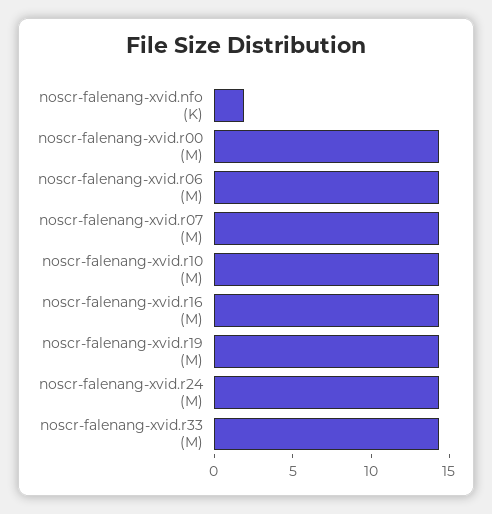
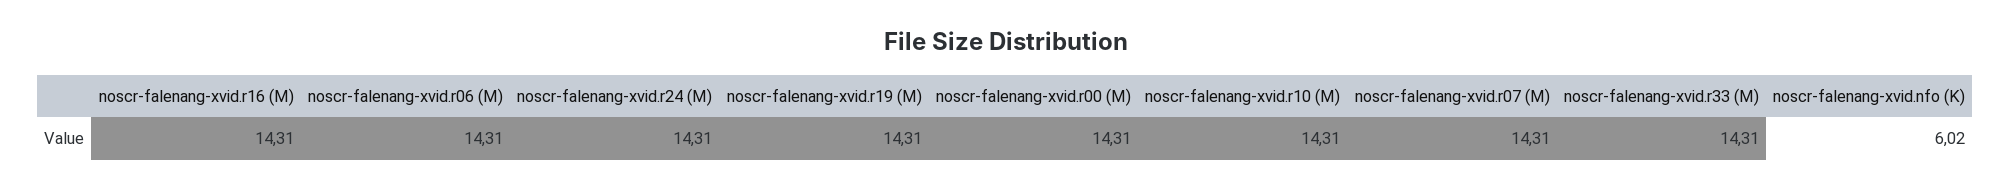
noscr-falenang-xvid.nfo (K): 2 -> 6.02

